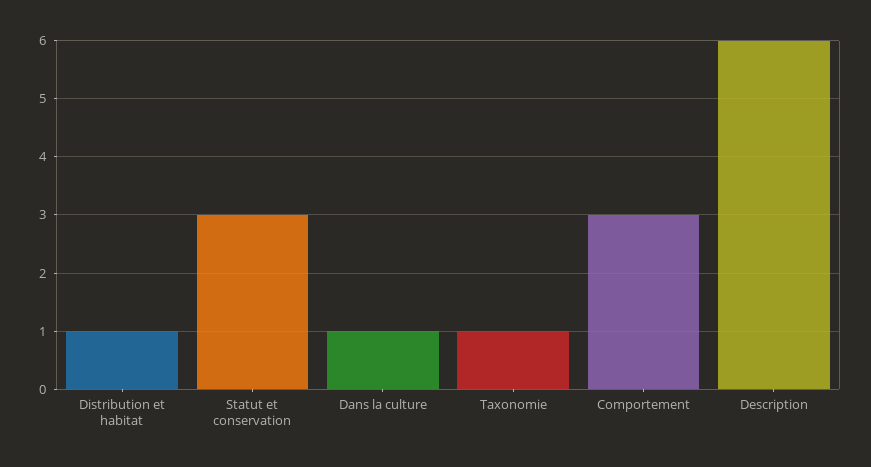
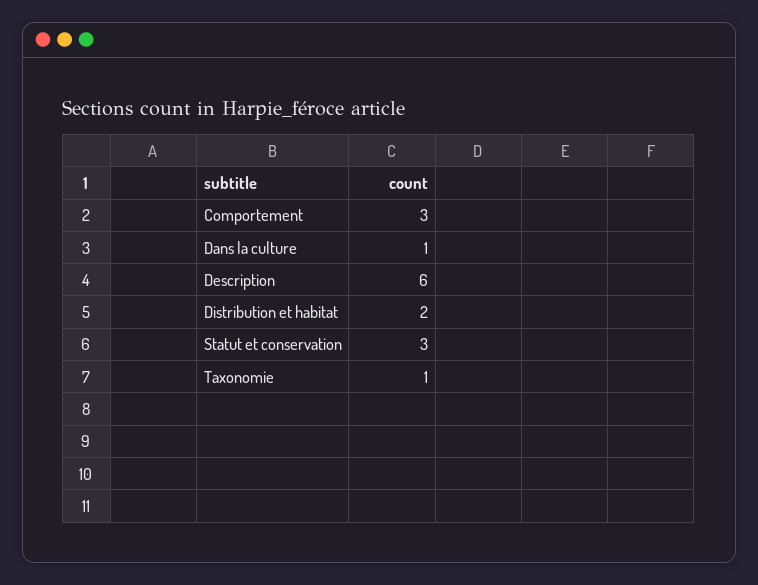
Distribution et habitat: 1 -> 2

